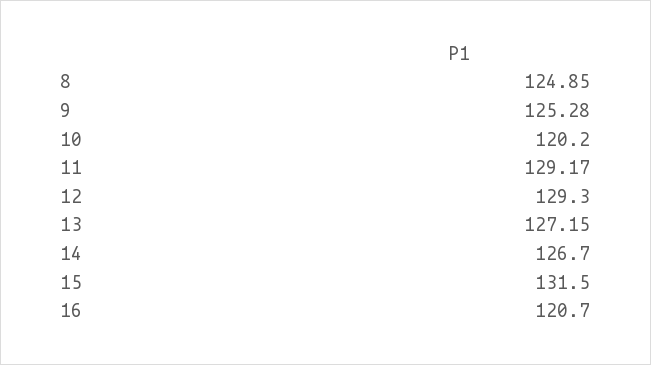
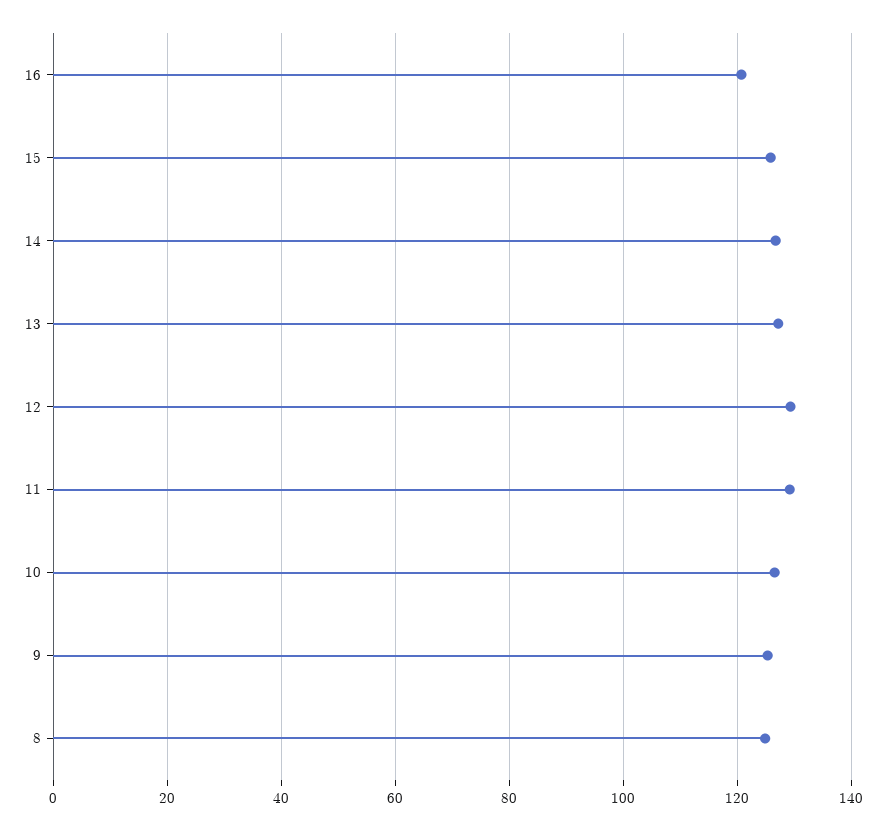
10: 120.2 -> 126
15: 131.5 -> 126

